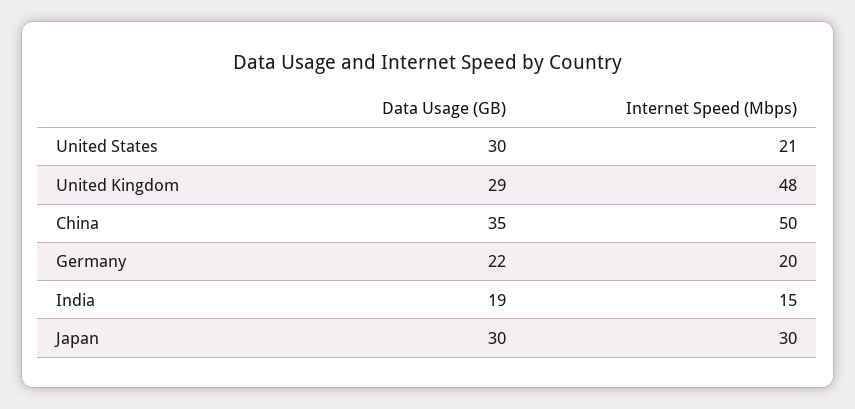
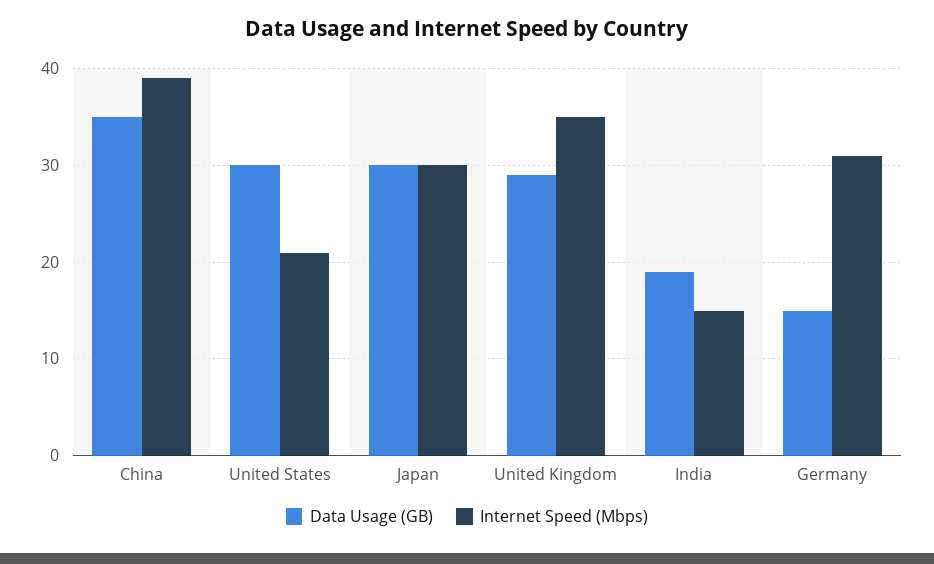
Internet Speed (Mbps), United Kingdom: 48 -> 35
Internet Speed (Mbps), China: 50 -> 39
Data Usage (GB), Germany: 22 -> 15
Internet Speed (Mbps), Germany: 20 -> 31

